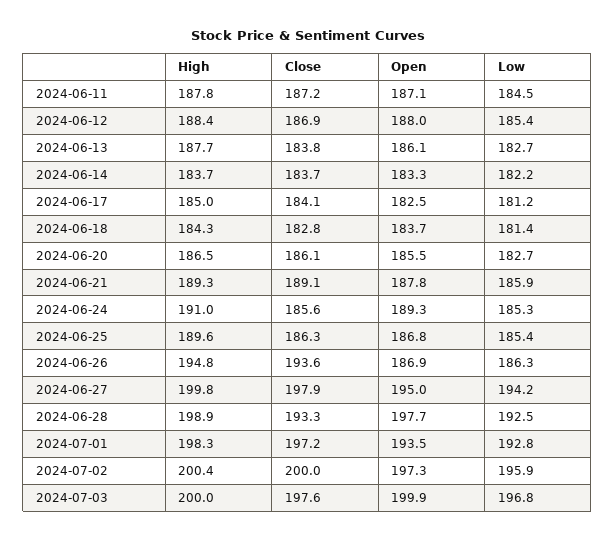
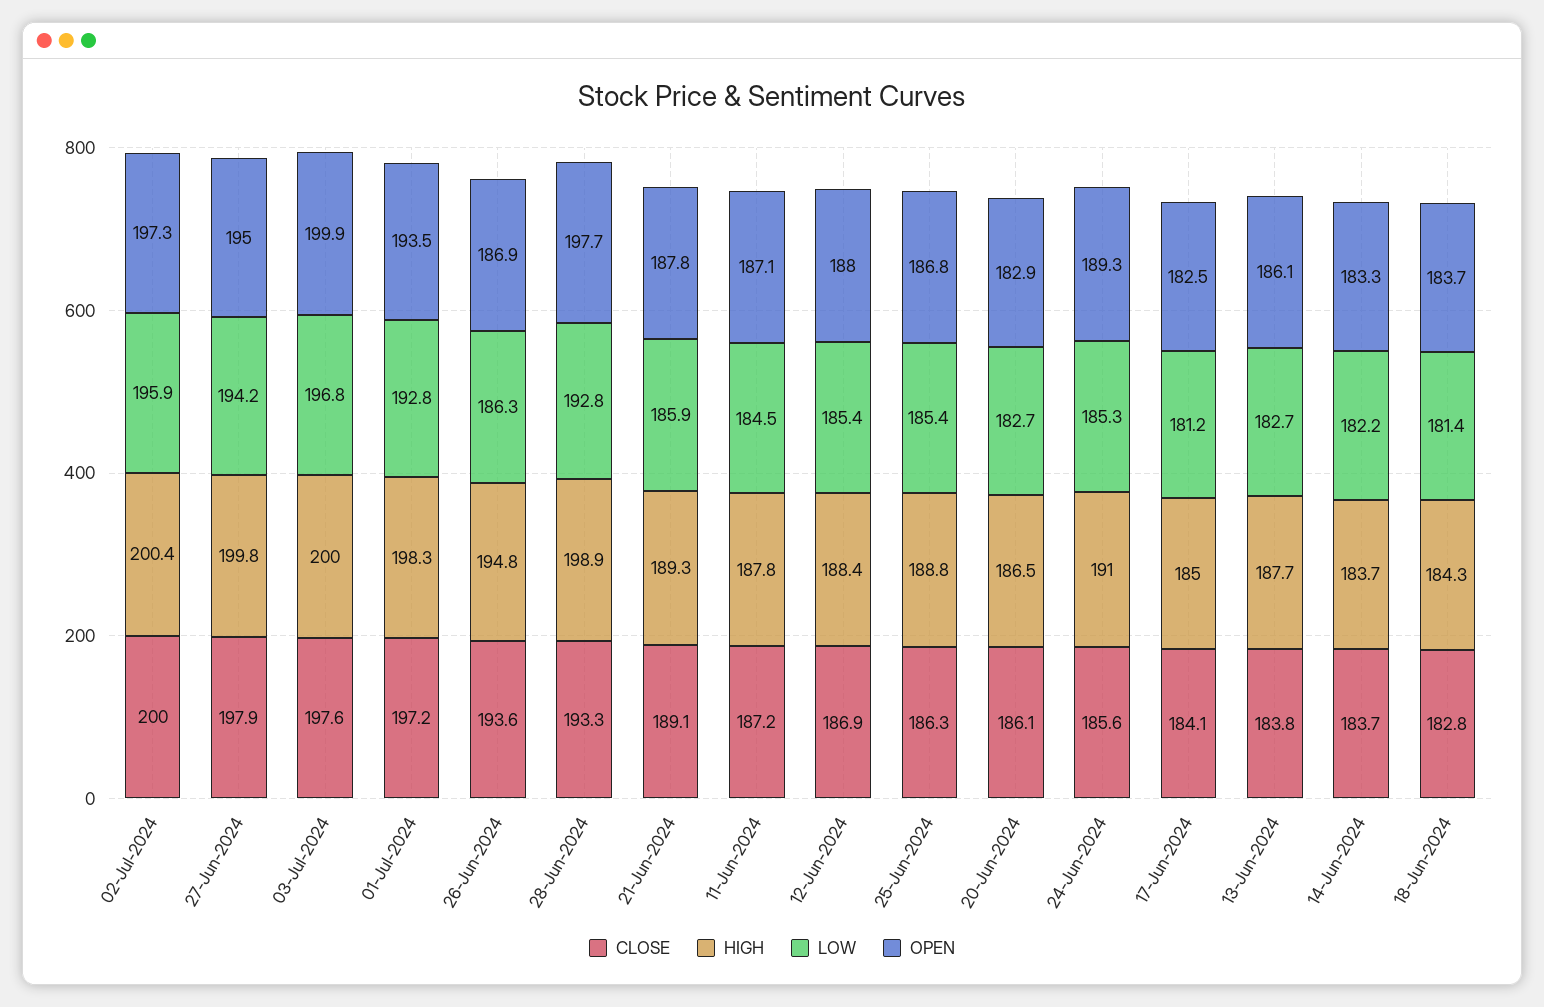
Open, 2024-06-20: 185.5 -> 182.9
High, 2024-06-25: 189.6 -> 188.8
Low, 2024-06-28: 192.5 -> 192.8

